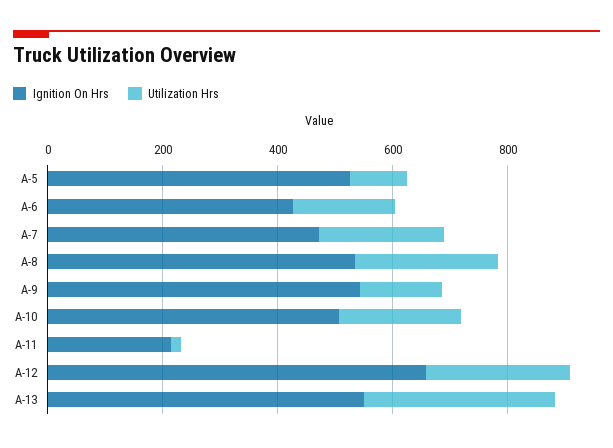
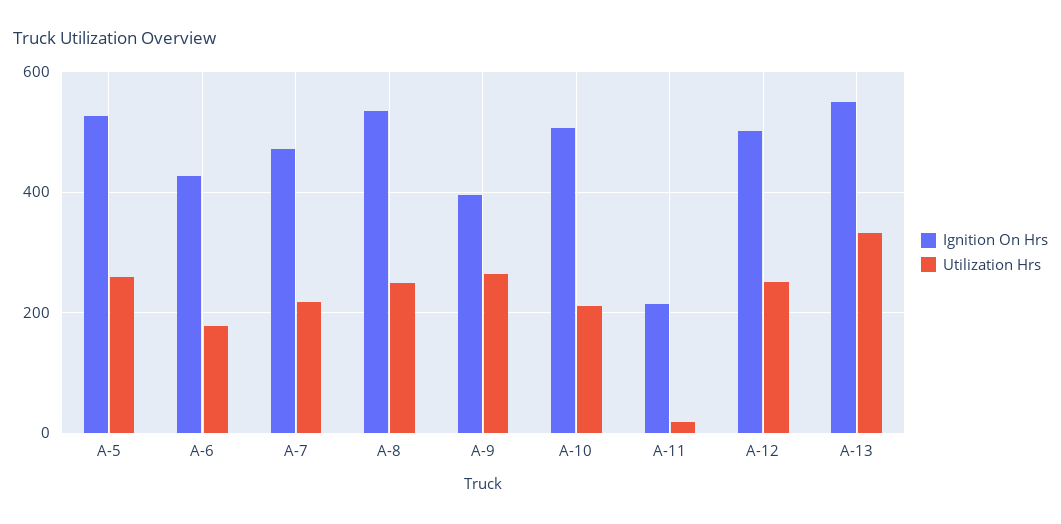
Utilization Hrs, A-5: 100 -> 260
Ignition On Hrs, A-9: 550 -> 400
Utilization Hrs, A-9: 150 -> 260
Ignition On Hrs, A-12: 650 -> 500

